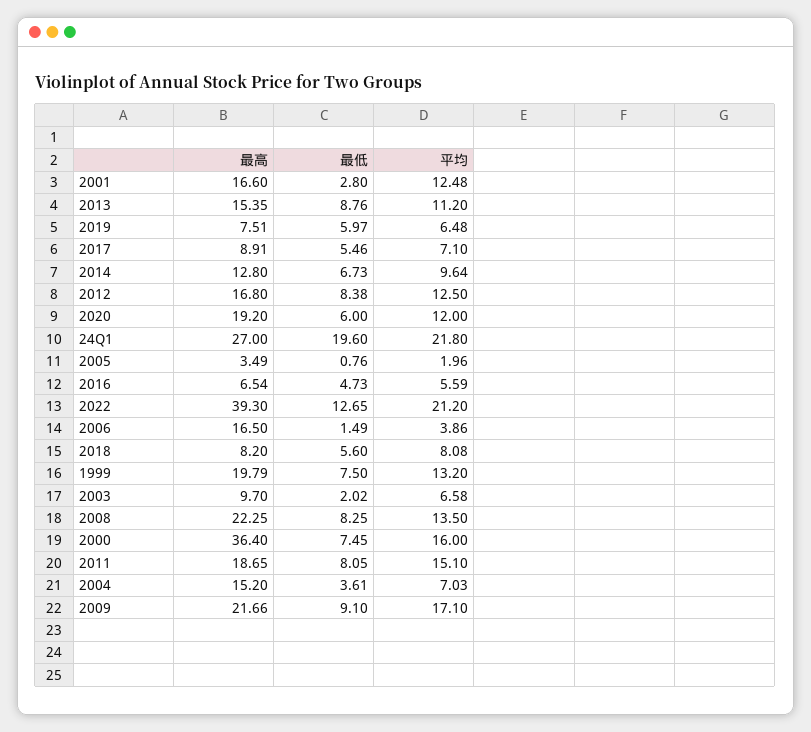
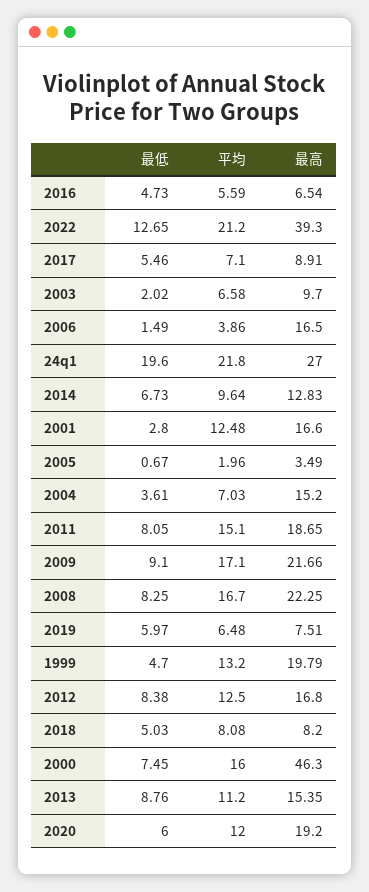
最高, 2014: 12.8 -> 12.83
最低, 2005: 0.76 -> 0.67
最低, 2018: 5.6 -> 5.03
最低, 1999: 7.5 -> 4.7
平均, 2008: 13.5 -> 16.7
最高, 2000: 36.4 -> 46.3

